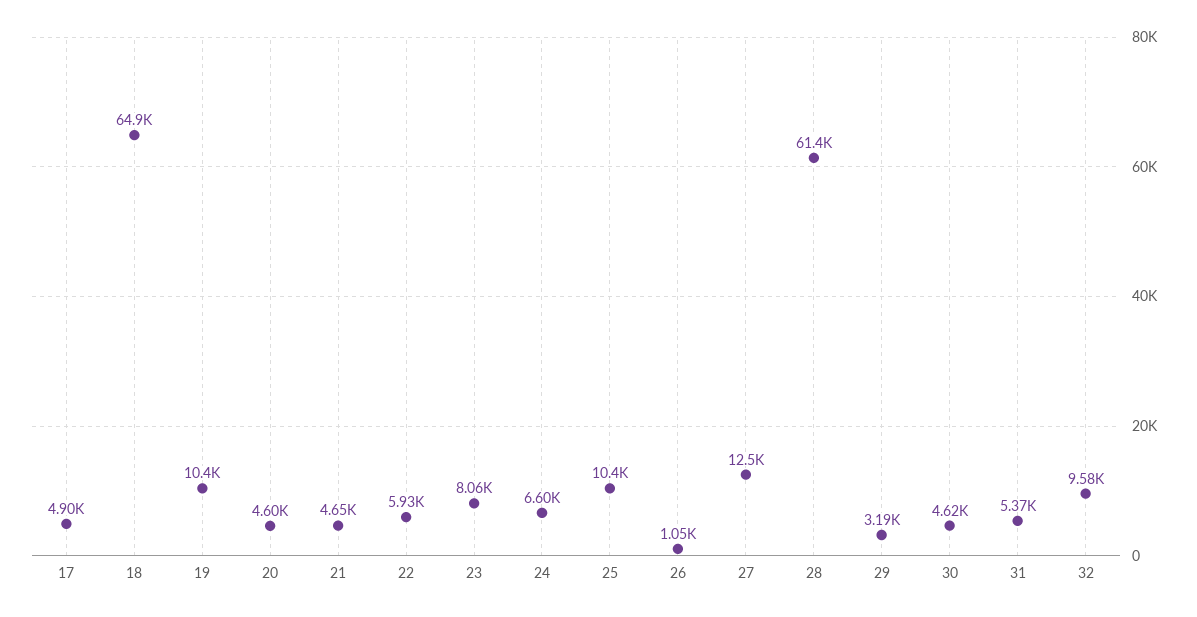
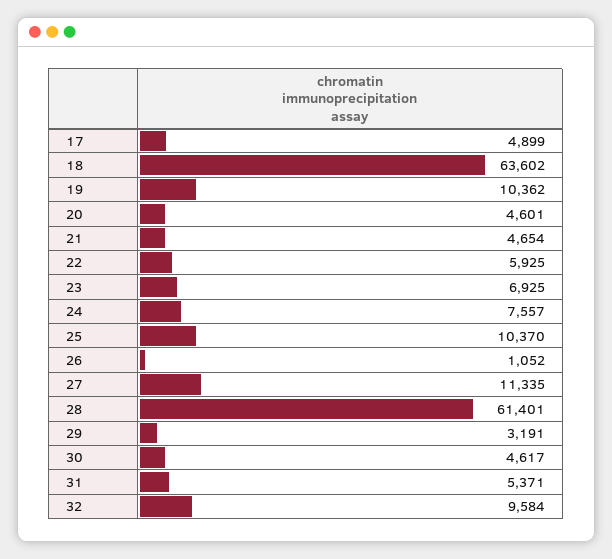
18: 64900 -> 63602
23: 8060 -> 6925
24: 6600 -> 7557
27: 12500 -> 11335

